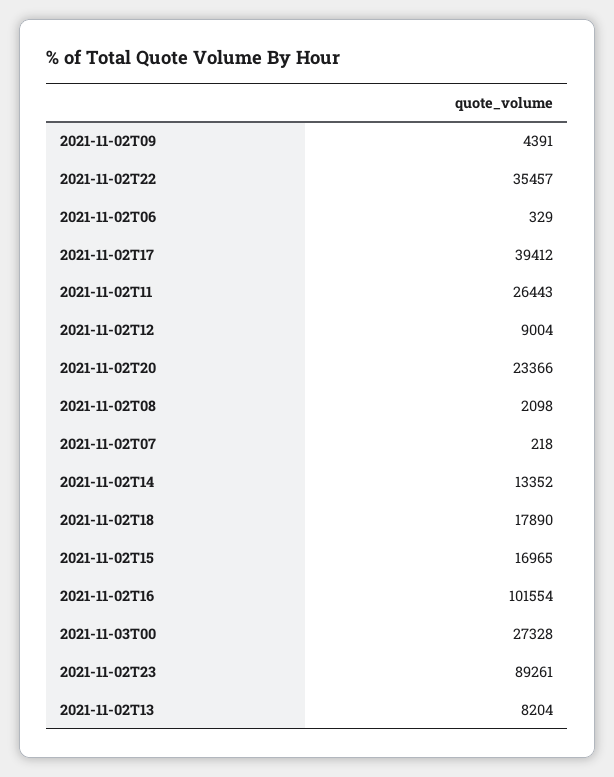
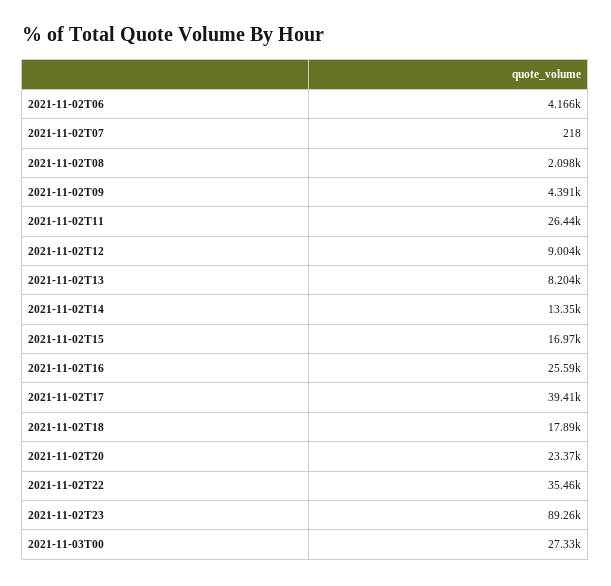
2021-11-02T06: 329 -> 4166
2021-11-02T16: 101554 -> 25590

